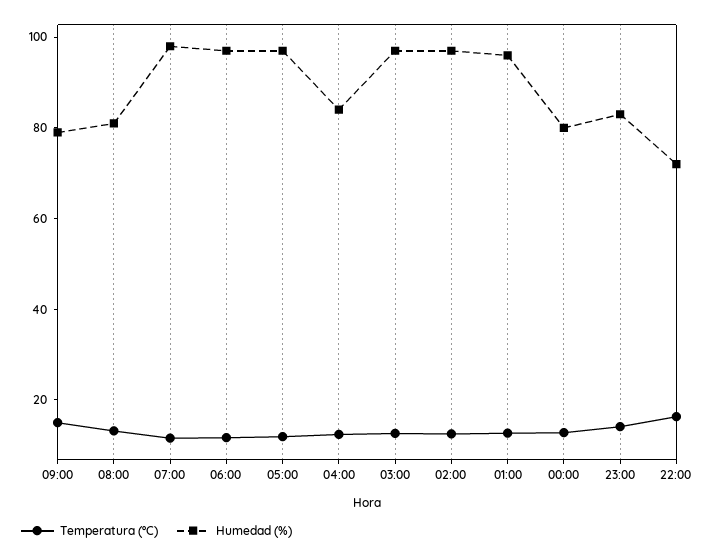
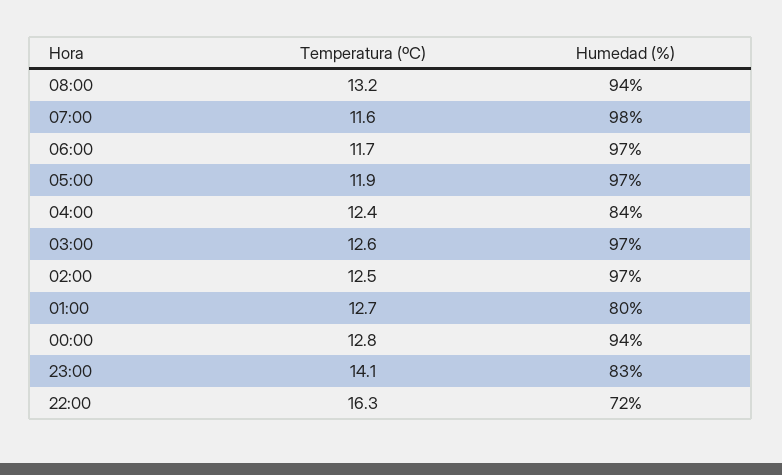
Temperatura (ºC), 09:00: 15 -> none
Humedad (%), 09:00: 80 -> none
Humedad (%), 08:00: 80 -> 94
Humedad (%), 01:00: 95 -> 80
Humedad (%), 00:00: 80 -> 94

